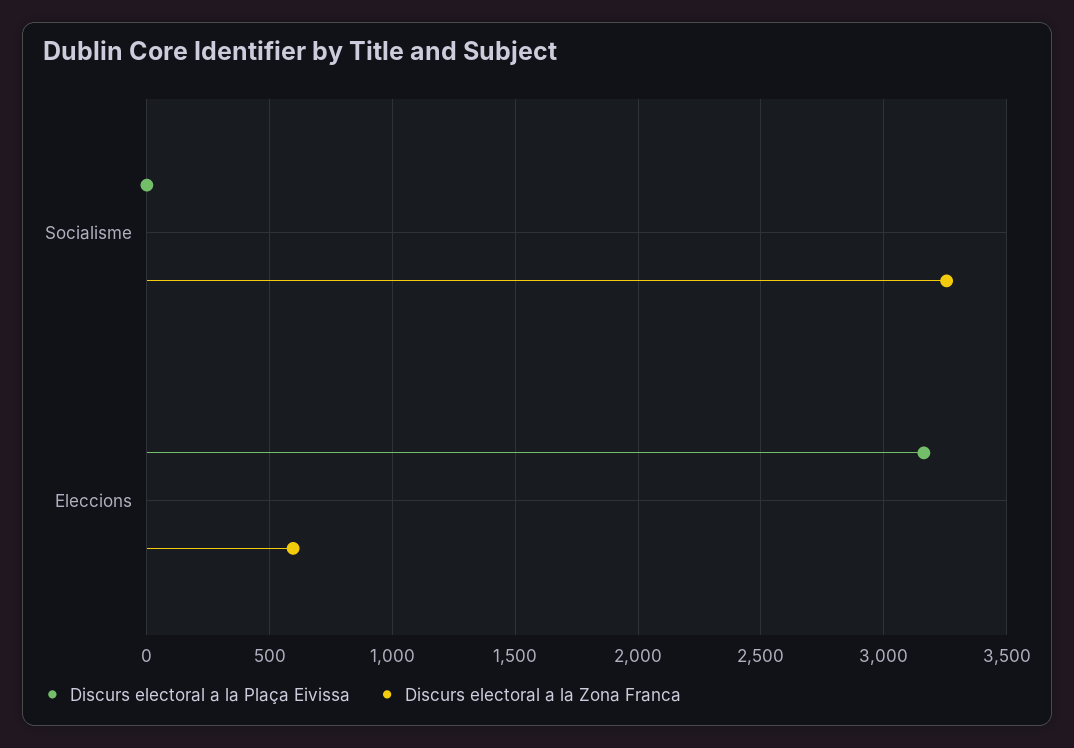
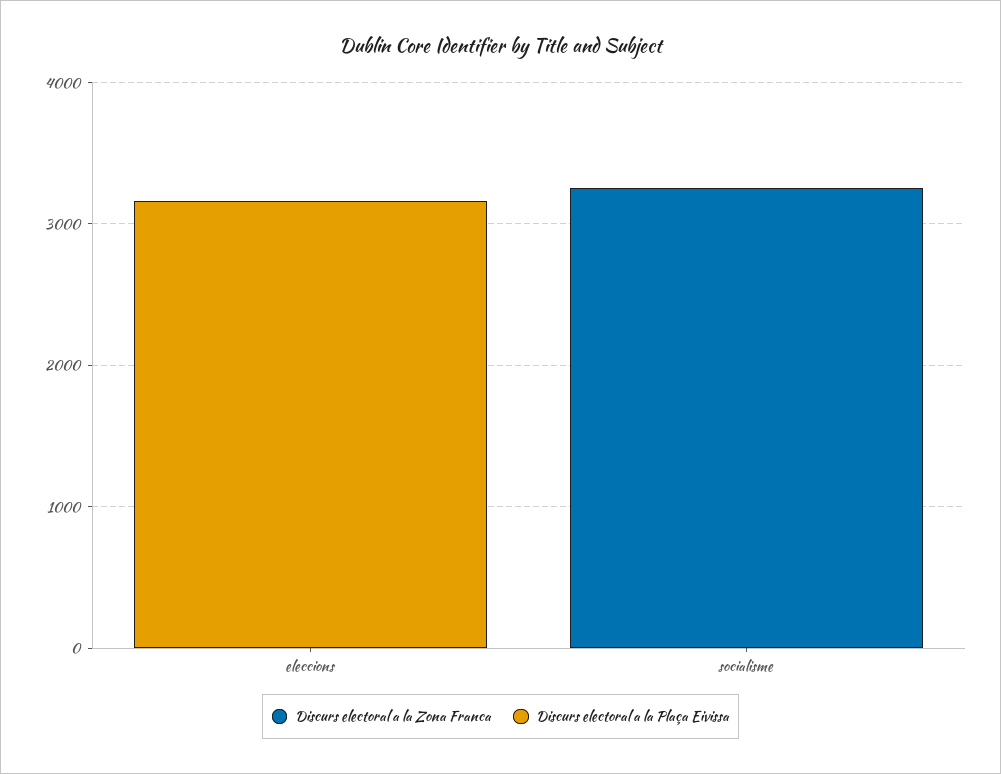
Discurs electoral a la Zona Franca, Eleccions: 600 -> 0

